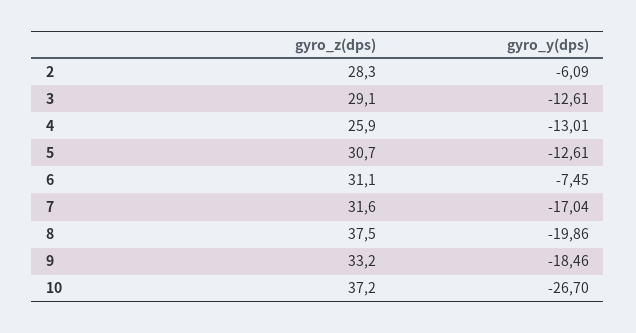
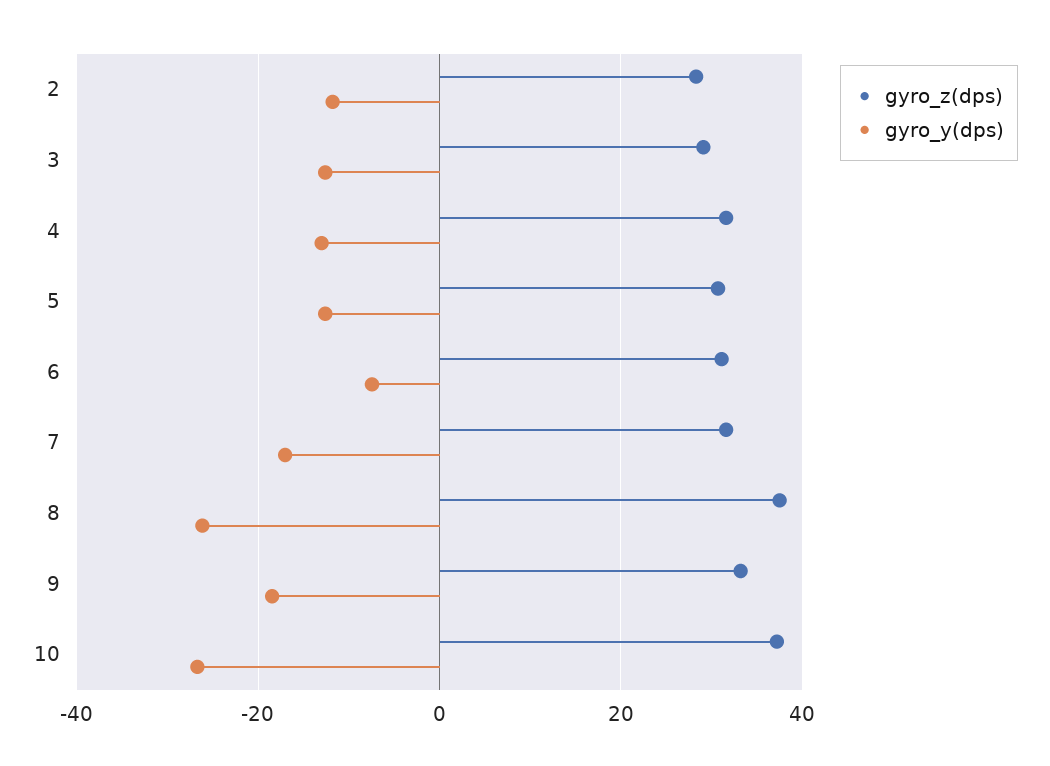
gyro_y(dps), 2: -6.09 -> -12
gyro_z(dps), 4: 25.9 -> 32
gyro_y(dps), 8: -19.86 -> -26

